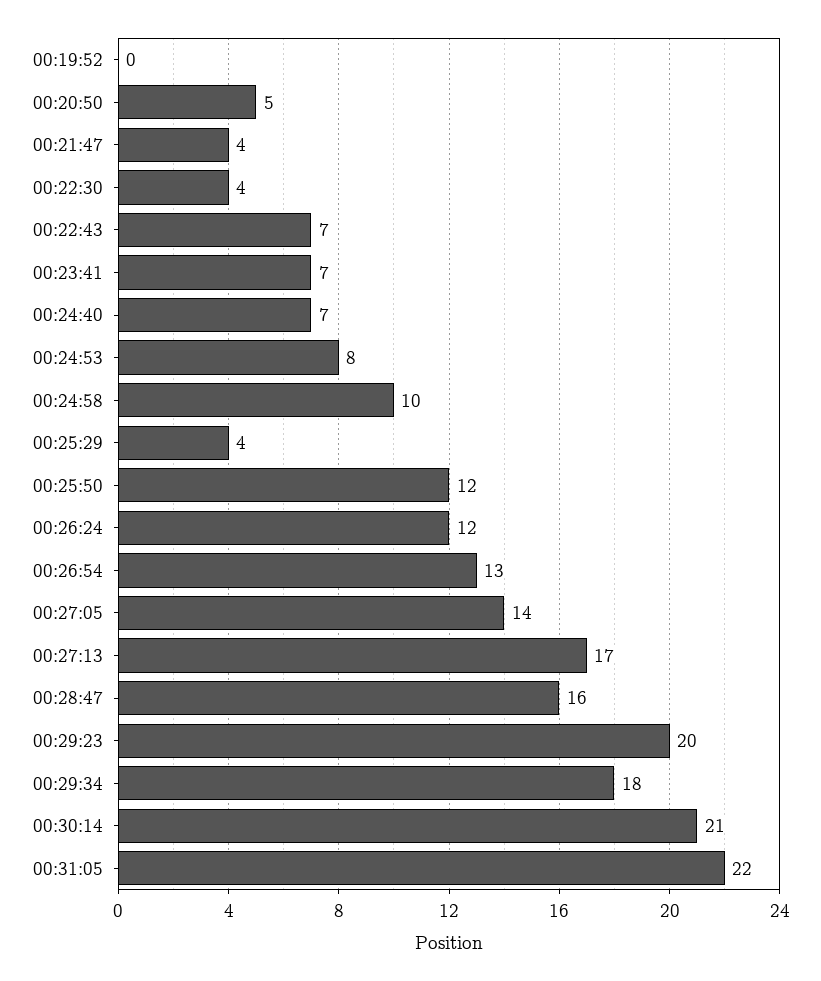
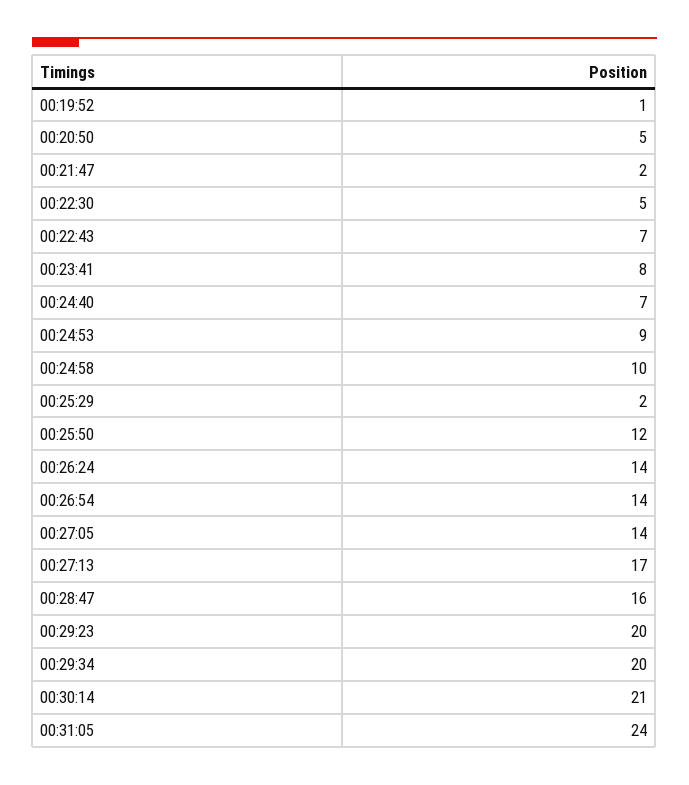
00:19:52: 0 -> 1
00:21:47: 4 -> 2
00:22:30: 4 -> 5
00:23:41: 7 -> 8
00:24:53: 8 -> 9
00:25:29: 4 -> 2
00:26:24: 12 -> 14
00:26:54: 13 -> 14
00:29:34: 18 -> 20
00:31:05: 22 -> 24

